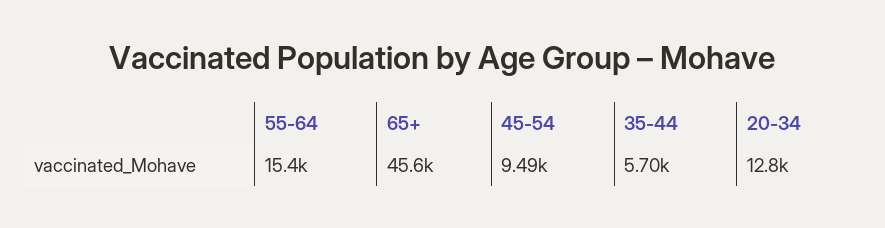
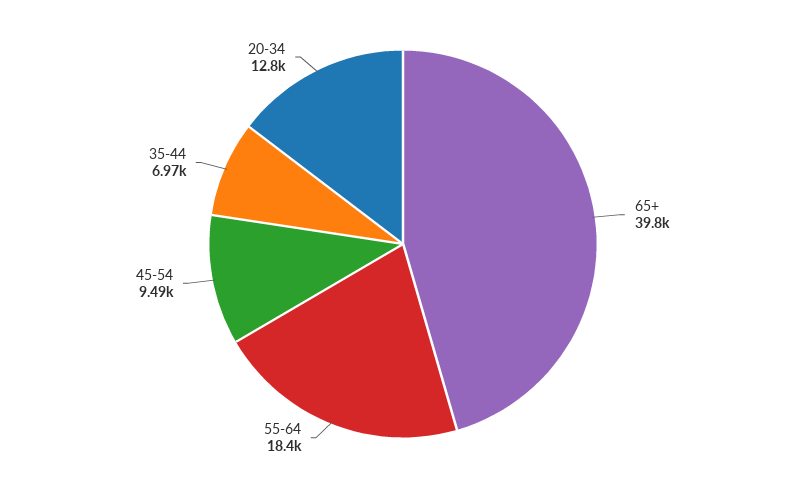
55-64: 15400 -> 18400
65+: 45600 -> 39800
35-44: 5700 -> 6970

